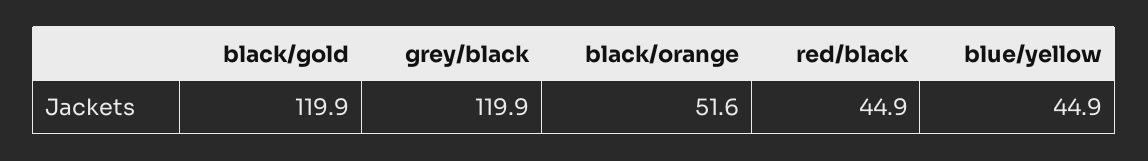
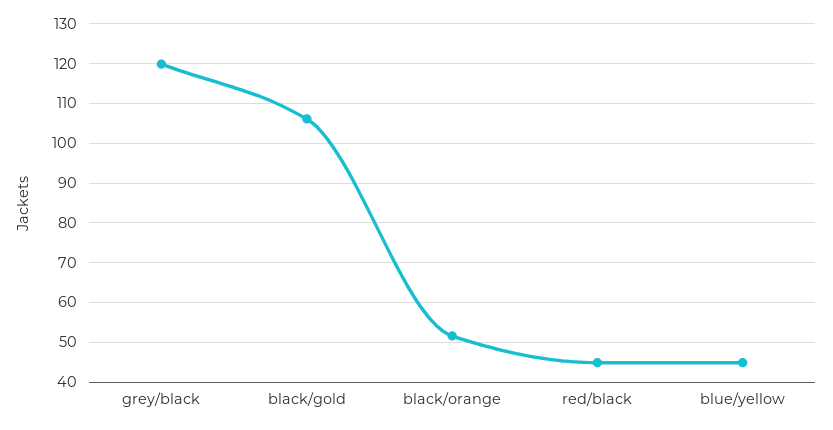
black/gold: 119.9 -> 106

